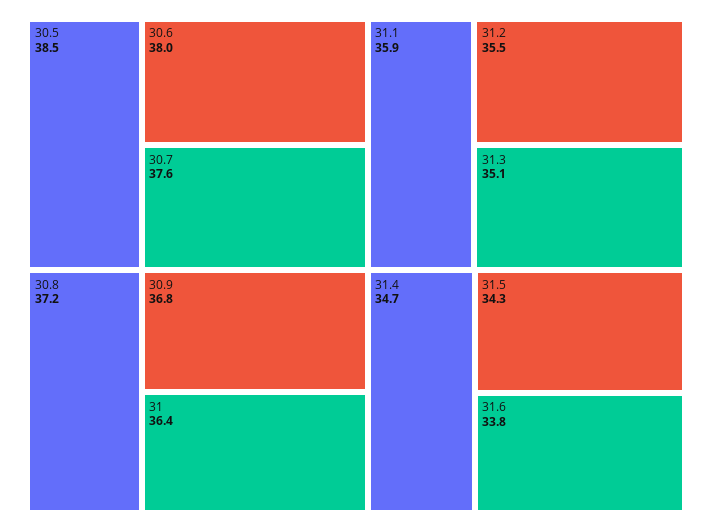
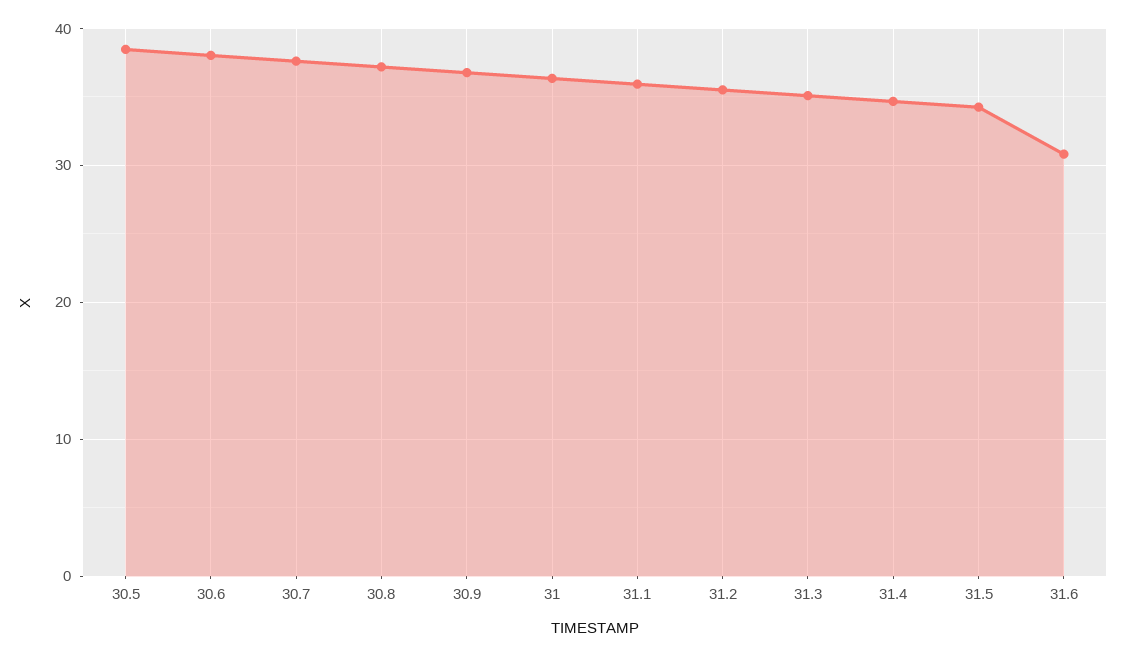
31.6: 33.8 -> 31

